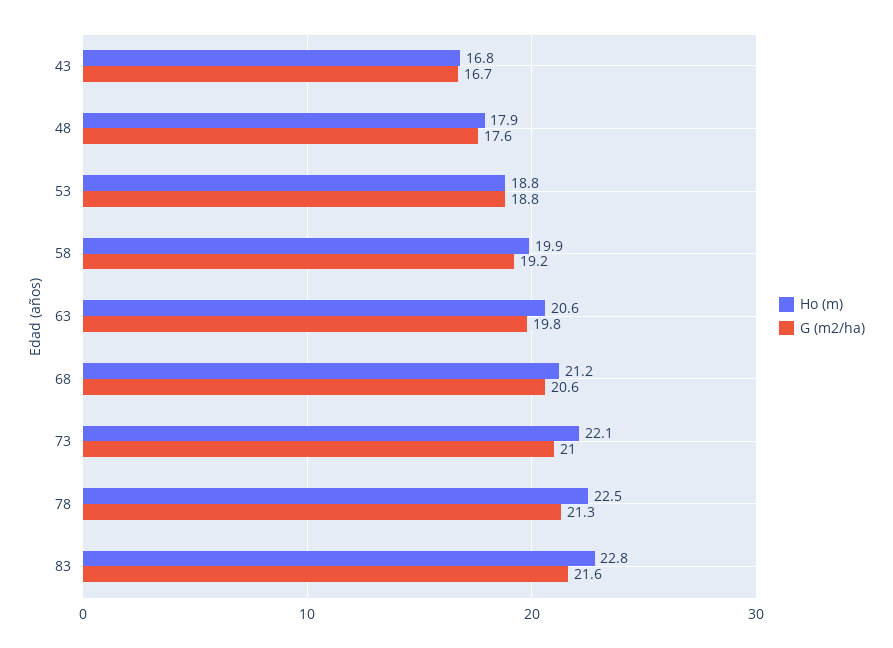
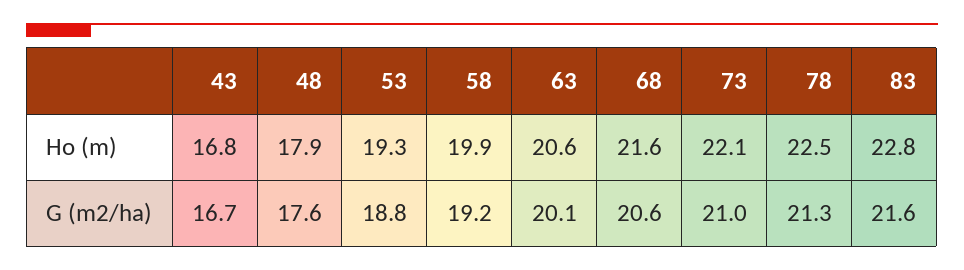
Ho (m), 53: 18.8 -> 19.3
G (m2/ha), 63: 19.8 -> 20.1
Ho (m), 68: 21.2 -> 21.6

